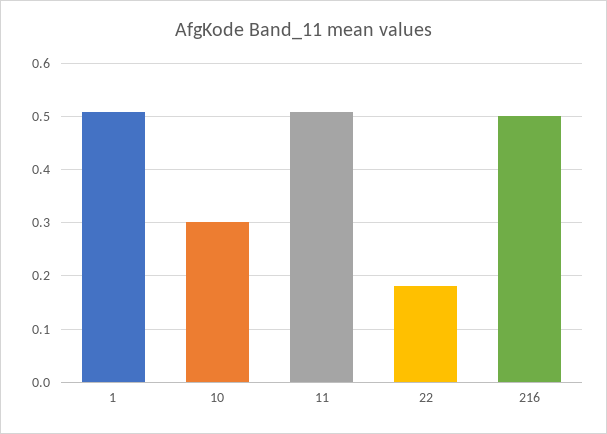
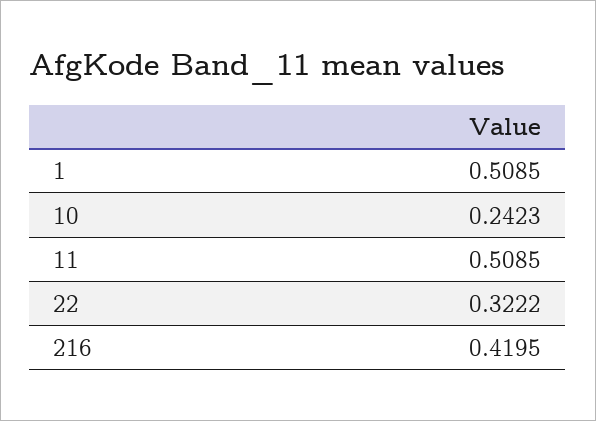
10: 0.3 -> 0.2423
22: 0.18 -> 0.3222
216: 0.5 -> 0.4195

